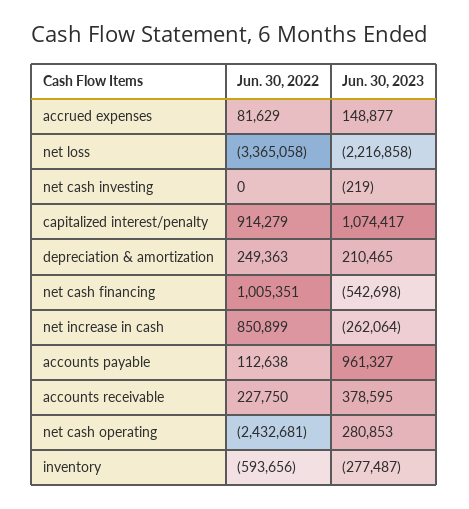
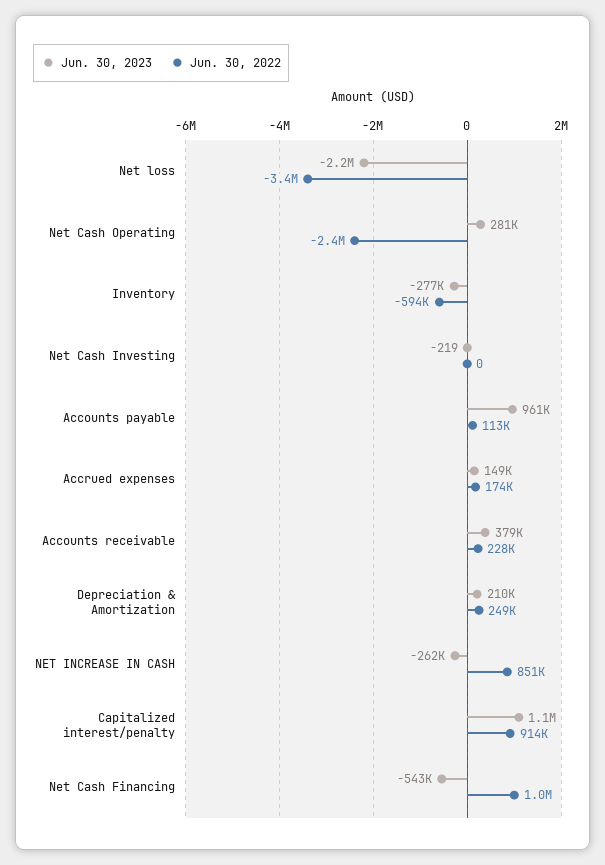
Jun. 30, 2022, accrued expenses: 81629 -> 174000

